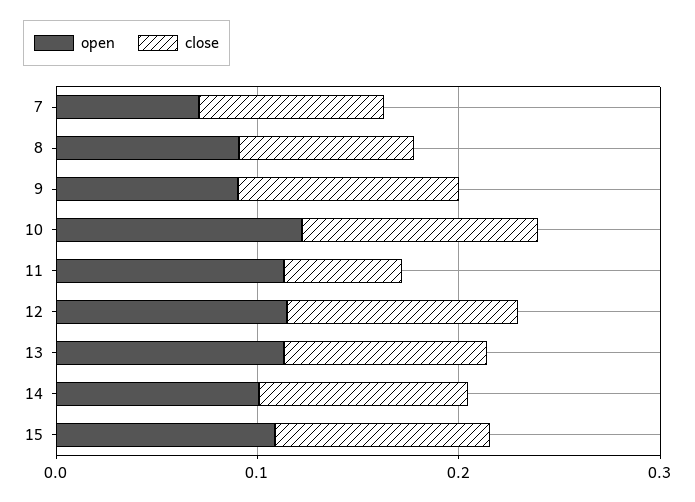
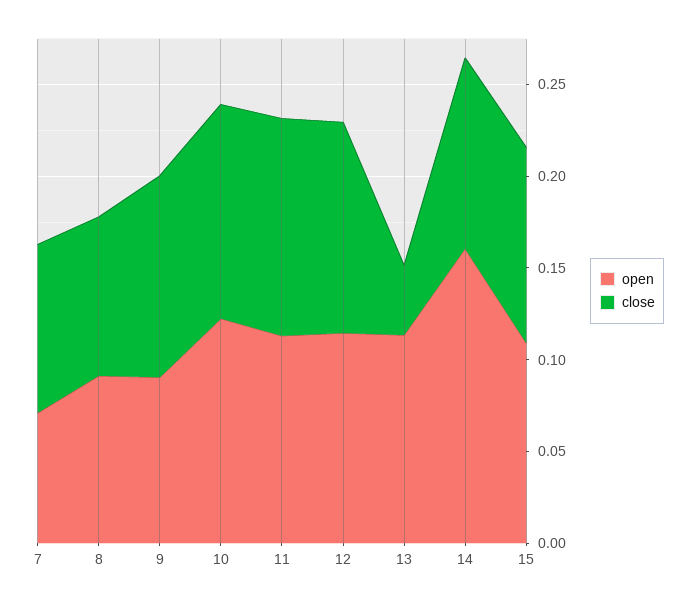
close, 11: 0.06 -> 0.12
close, 13: 0.1 -> 0.04
open, 14: 0.1 -> 0.16

